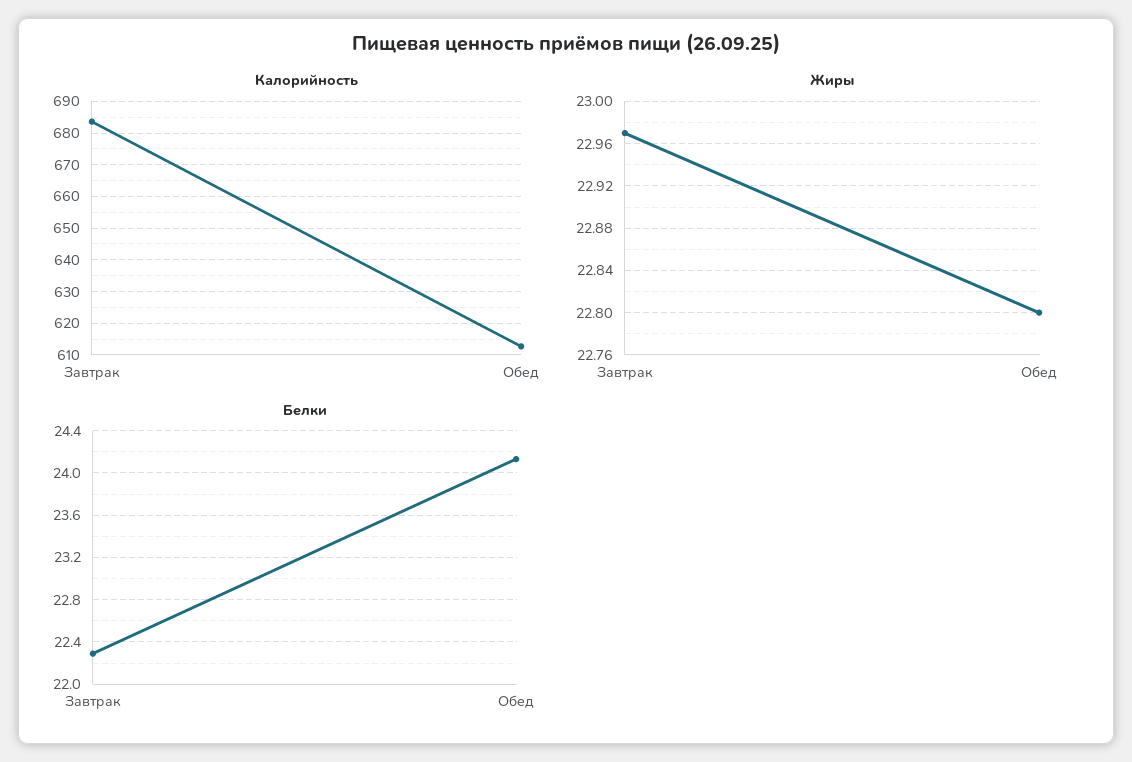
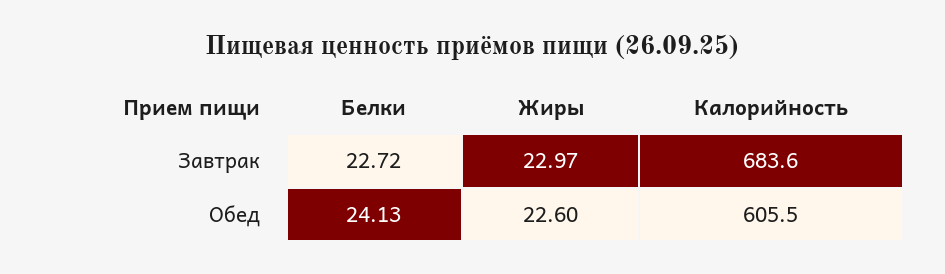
Калорийность, Обед: 612 -> 605.5
Жиры, Обед: 22.8 -> 22.6
Белки, Завтрак: 22.3 -> 22.72

